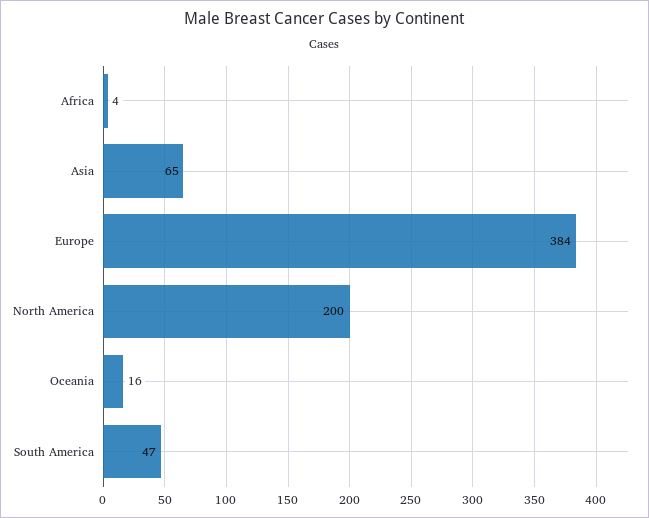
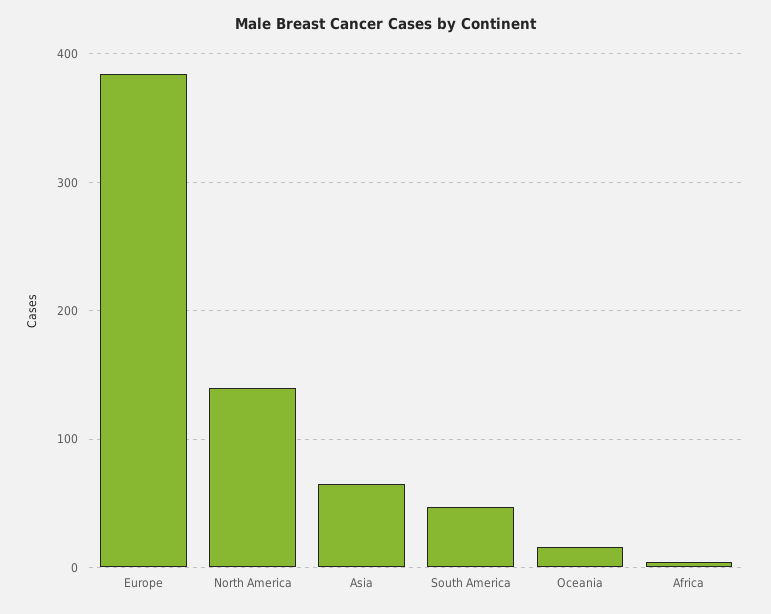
North America: 200 -> 140

